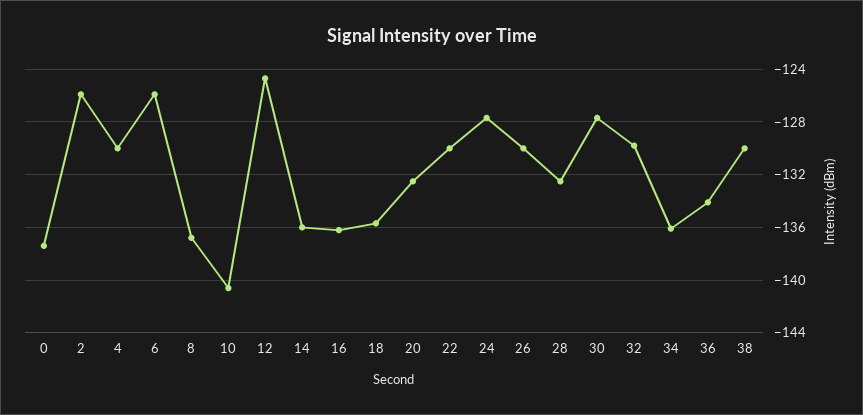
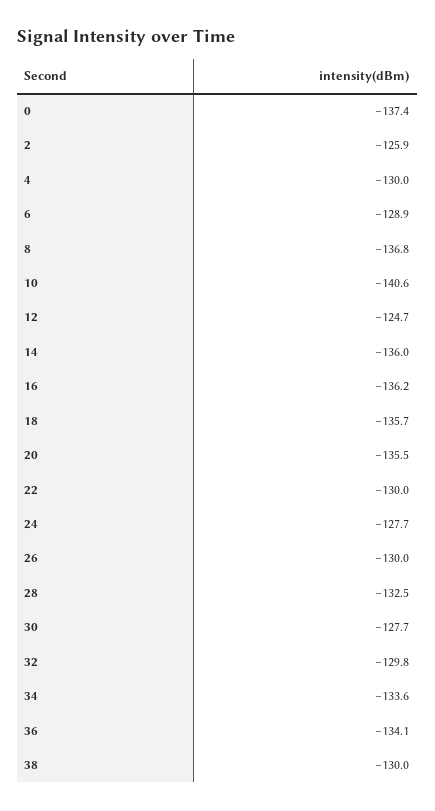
6: -126 -> -128.9
20: -132.5 -> -135.5
34: -136 -> -133.6

